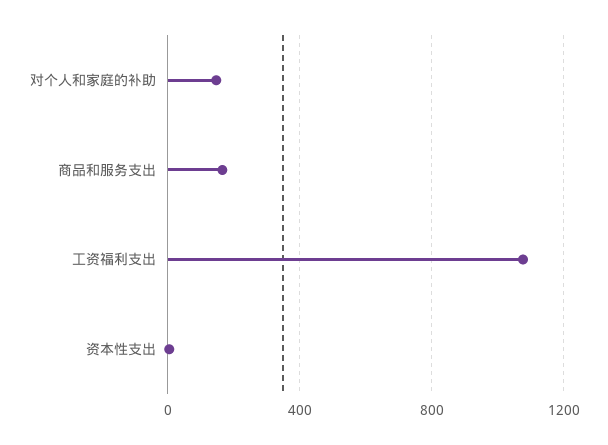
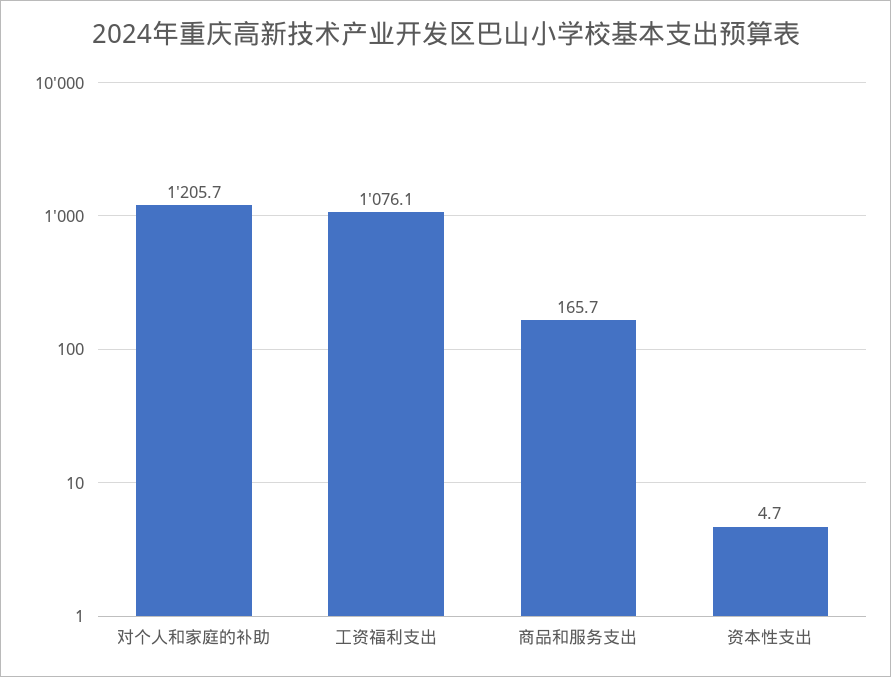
对个人和家庭的补助: 150 -> 1205.7

